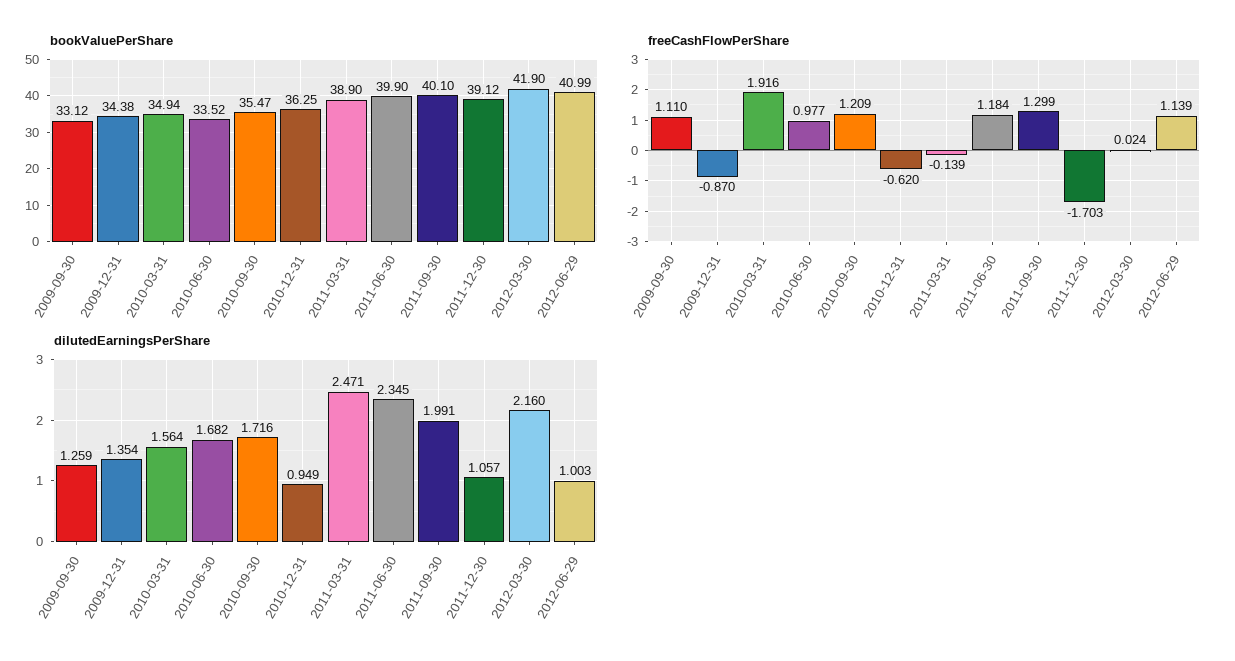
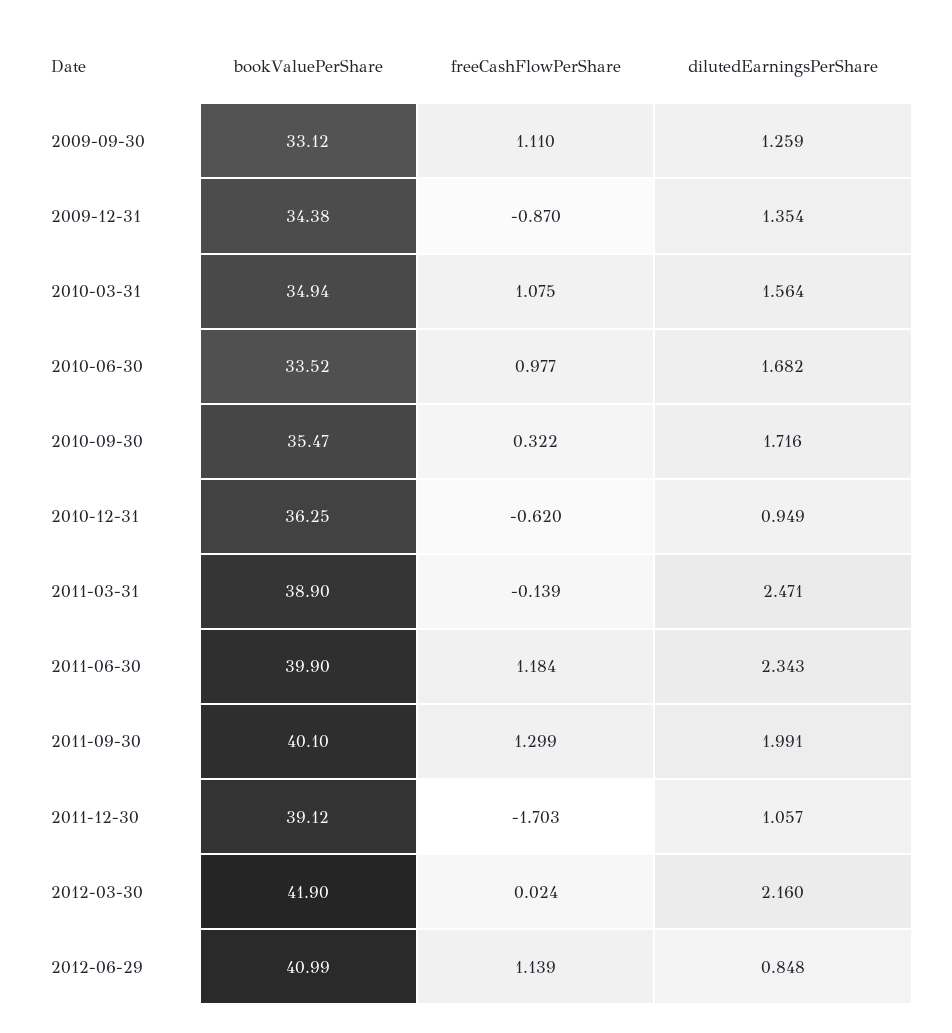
freeCashFlowPerShare, 2010-03-31: 1.916 -> 1.075
freeCashFlowPerShare, 2010-09-30: 1.209 -> 0.322
dilutedEarningsPerShare, 2011-06-30: 2.345 -> 2.343
dilutedEarningsPerShare, 2012-06-29: 1.003 -> 0.848

